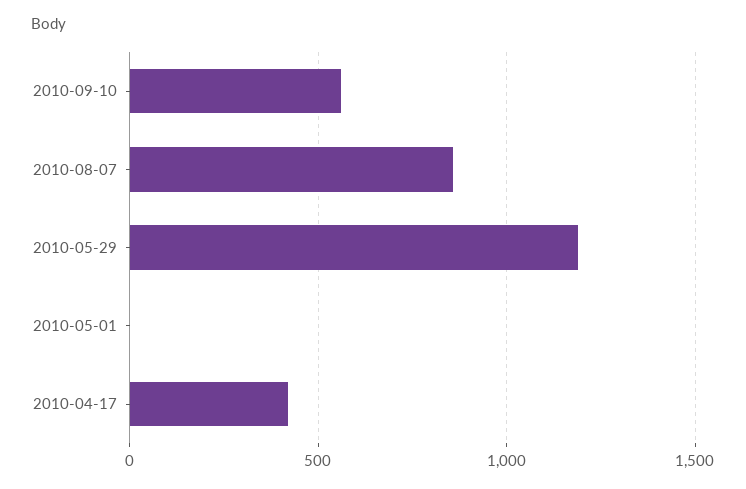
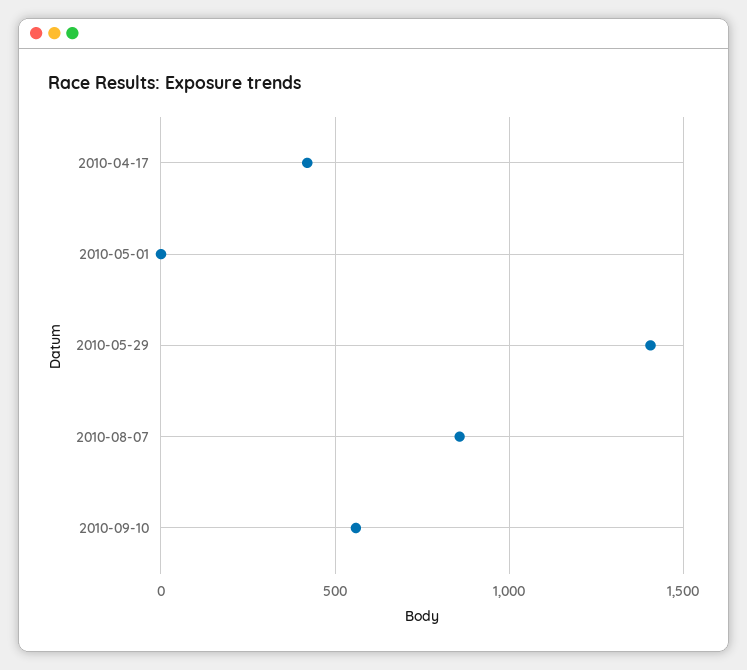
2010-05-29: 1200 -> 1400

